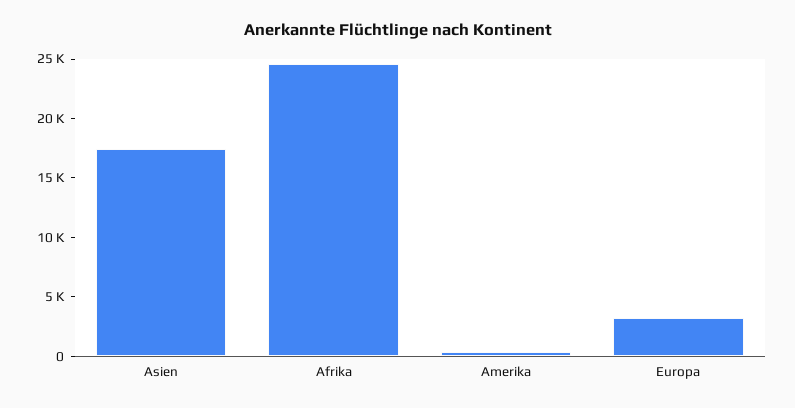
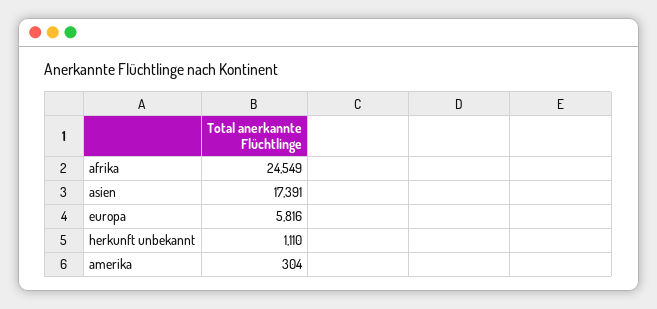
Europa: 3000 -> 5816
herkunft unbekannt: none -> 1110

